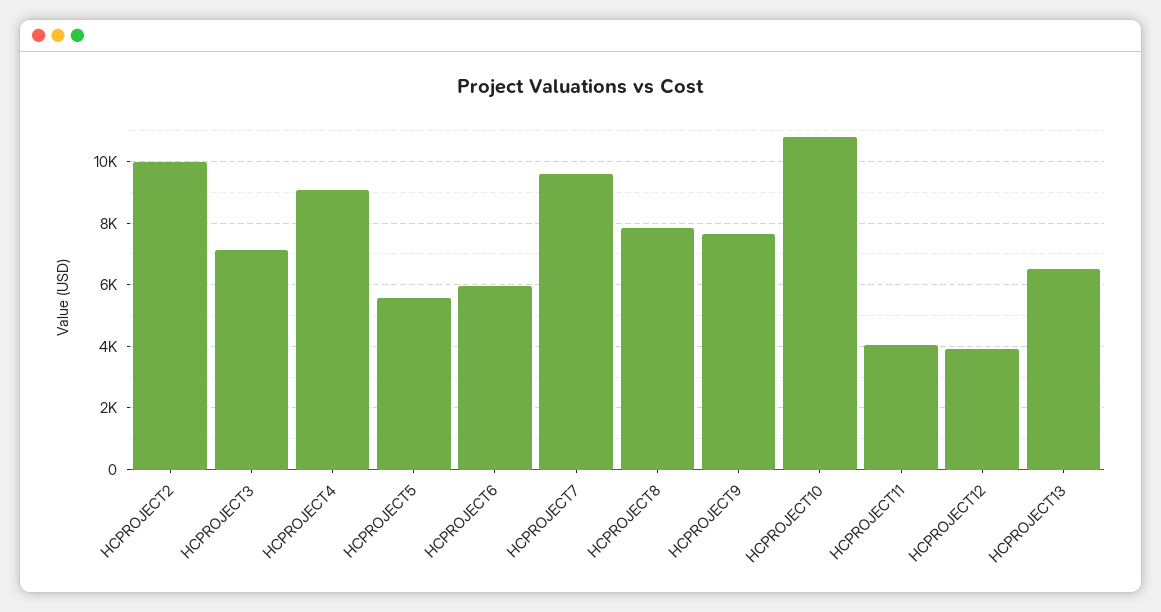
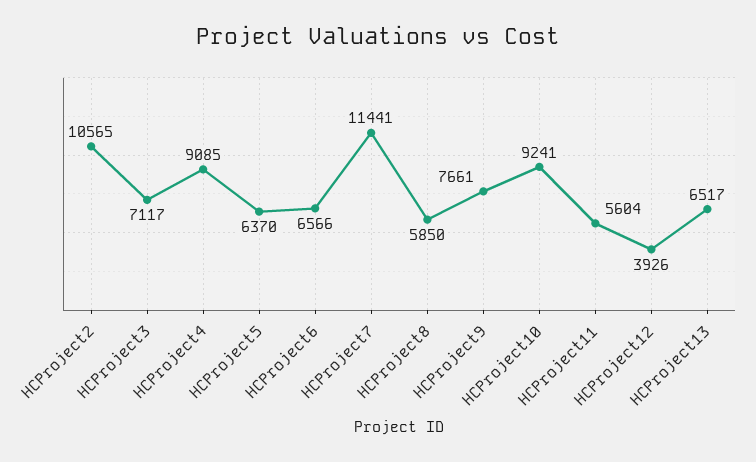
HCPROJECT2: 10000 -> 10565
HCPROJECT5: 5600 -> 6370
HCPROJECT6: 6000 -> 6566
HCPROJECT7: 9600 -> 11441
HCPROJECT8: 7800 -> 5850
HCPROJECT10: 10800 -> 9241
HCPROJECT11: 4000 -> 5604

